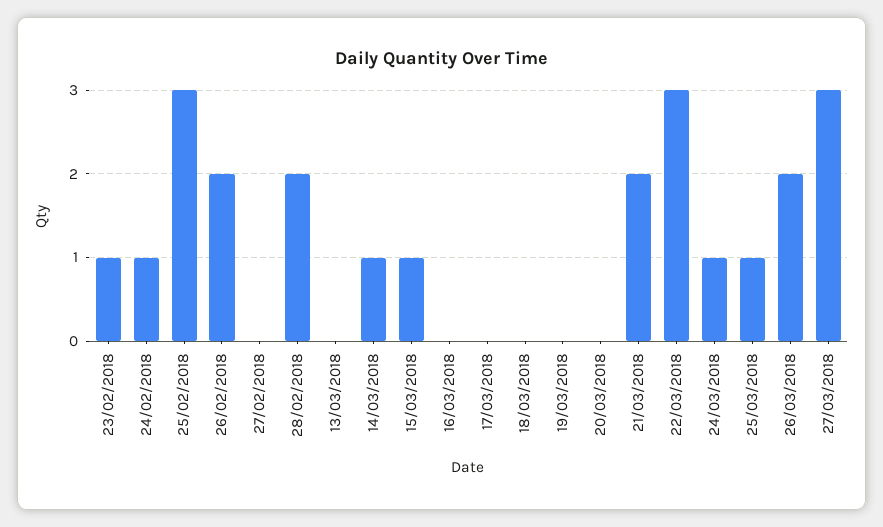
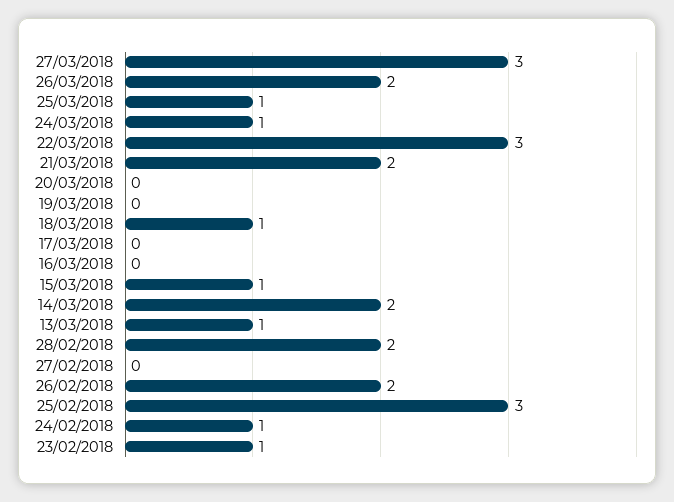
13/03/2018: 0 -> 1
14/03/2018: 1 -> 2
18/03/2018: 0 -> 1

